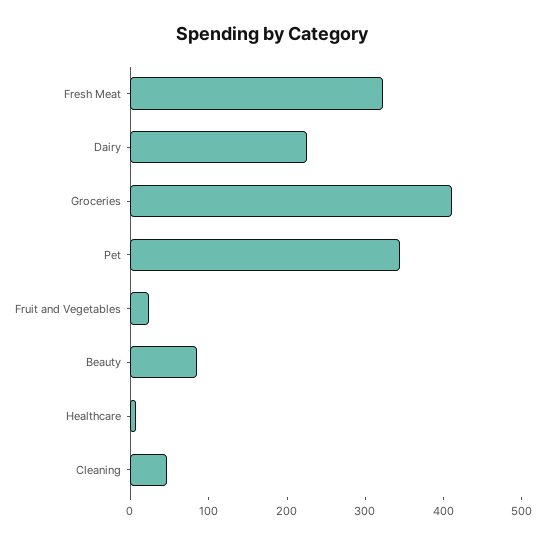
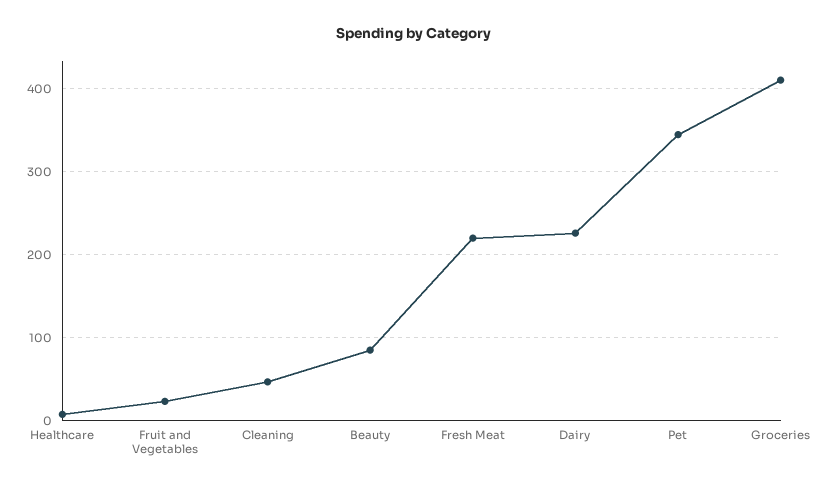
Fresh Meat: 320 -> 220

